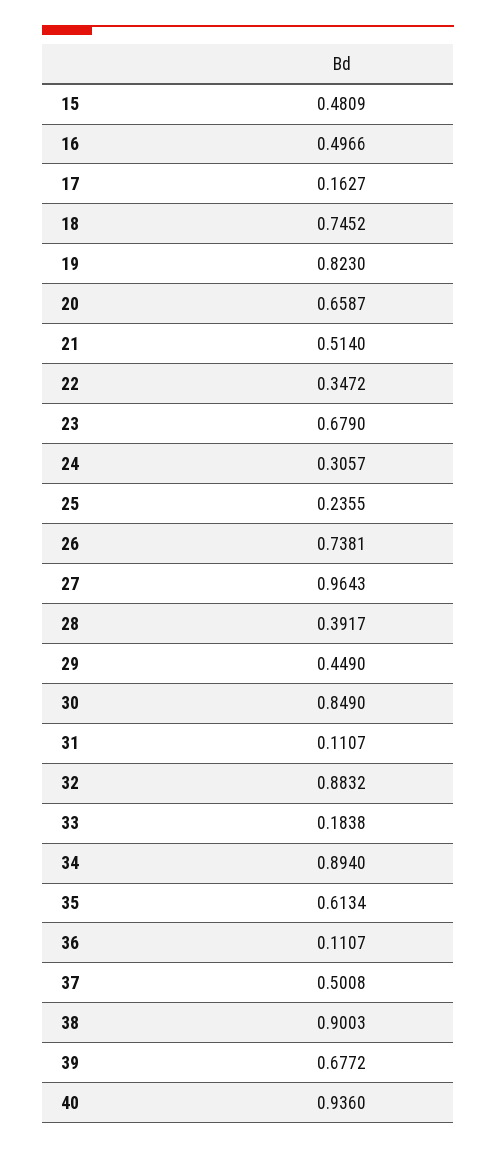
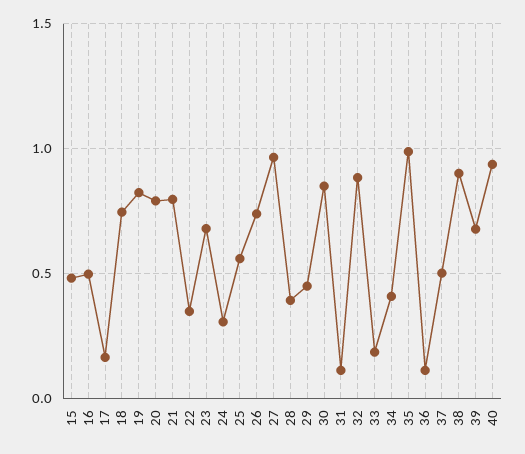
20: 0.6587 -> 0.8
21: 0.514 -> 0.8
25: 0.2355 -> 0.55
34: 0.894 -> 0.4
35: 0.6134 -> 1

